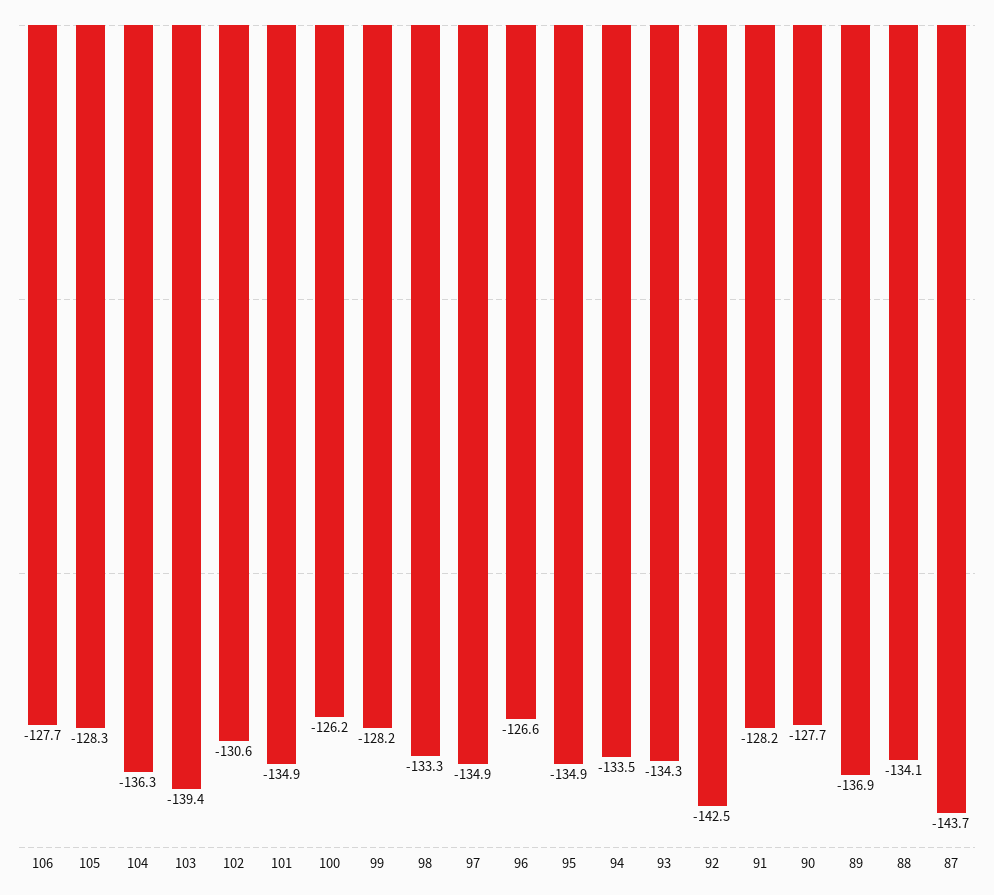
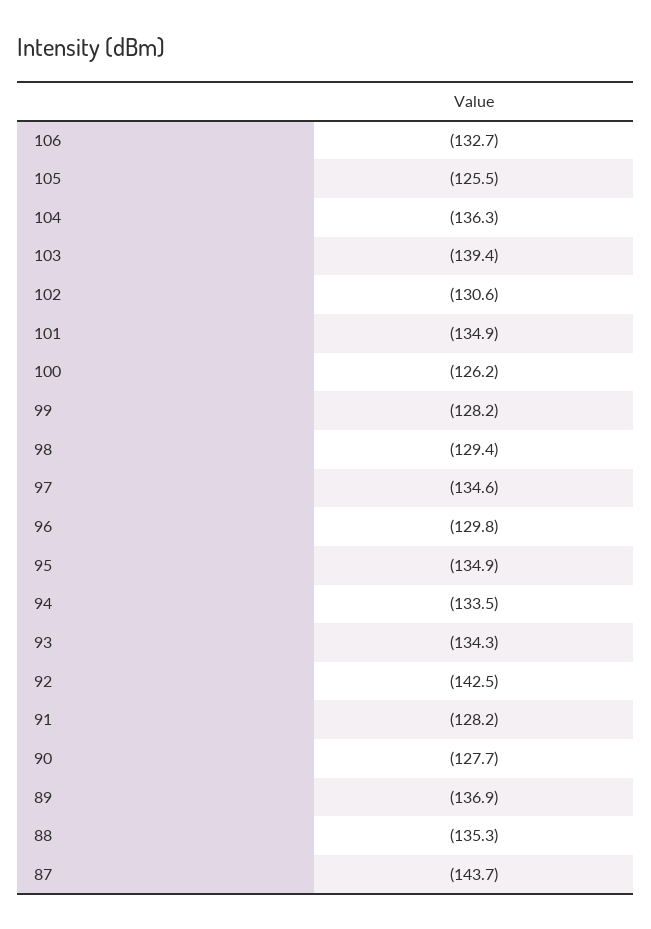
106: -127.7 -> -132.7
105: -128.3 -> -125.5
98: -133.3 -> -129.4
97: -134.9 -> -134.6
96: -126.6 -> -129.8
88: -134.1 -> -135.3

